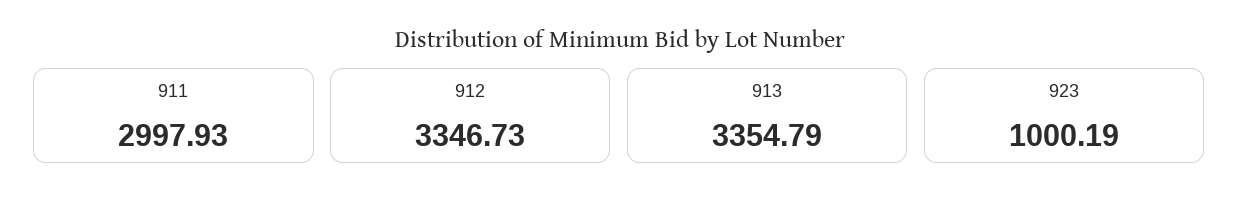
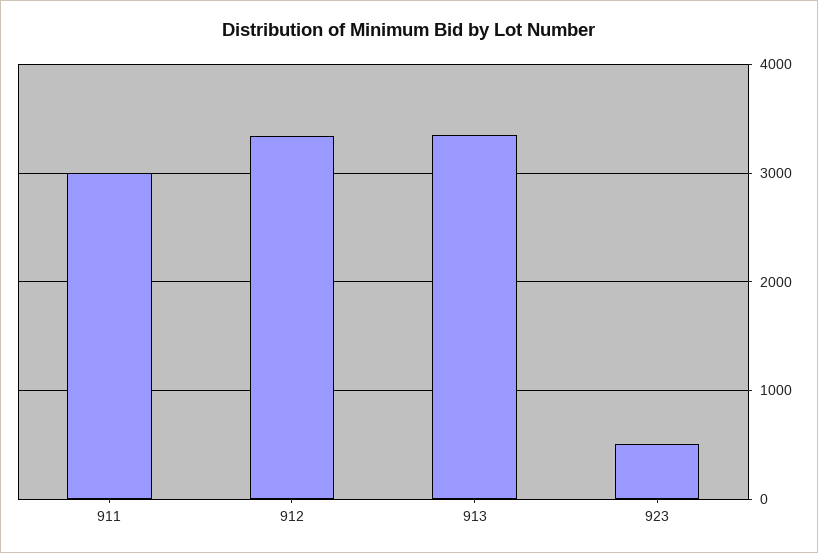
923: 1000.19 -> 500

